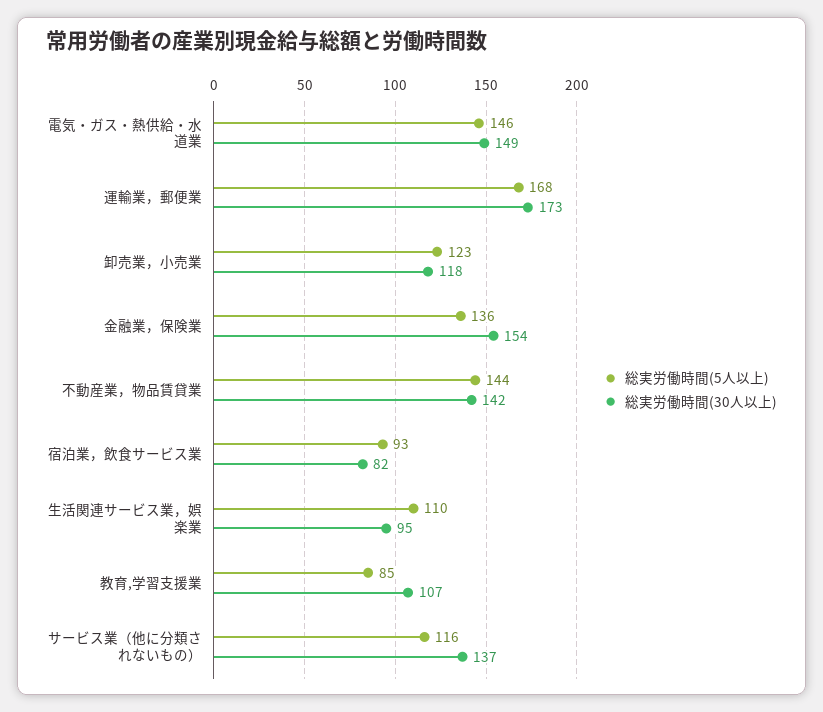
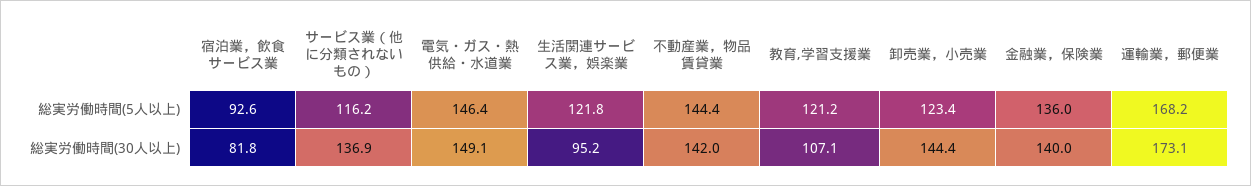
総実労働時間(30人以上), 卸売業，小売業: 118 -> 144.4
総実労働時間(30人以上), 金融業，保険業: 154 -> 140
総実労働時間(5人以上), 生活関連サービス業，娯楽業: 110 -> 121.8
総実労働時間(5人以上), 教育,学習支援業: 85 -> 121.2

